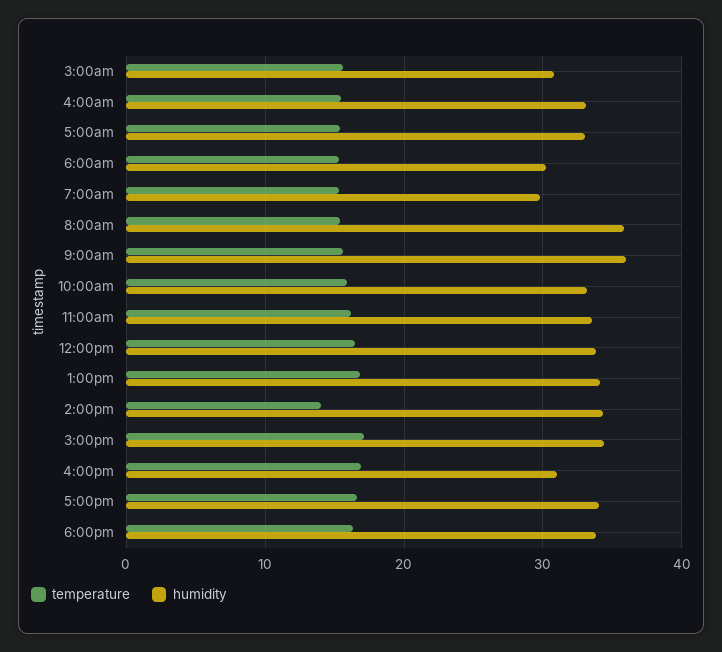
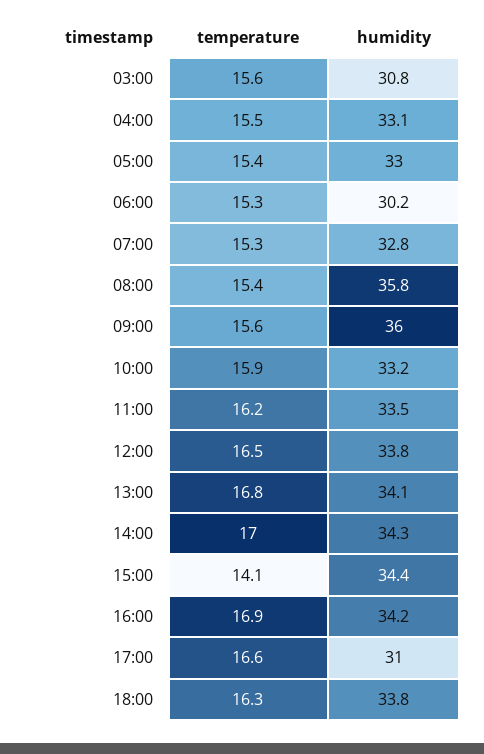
humidity, 7:00am: 30 -> 32.8
temperature, 2:00pm: 14 -> 17
temperature, 3:00pm: 17 -> 14.1
humidity, 4:00pm: 31 -> 34.2
humidity, 5:00pm: 34 -> 31

